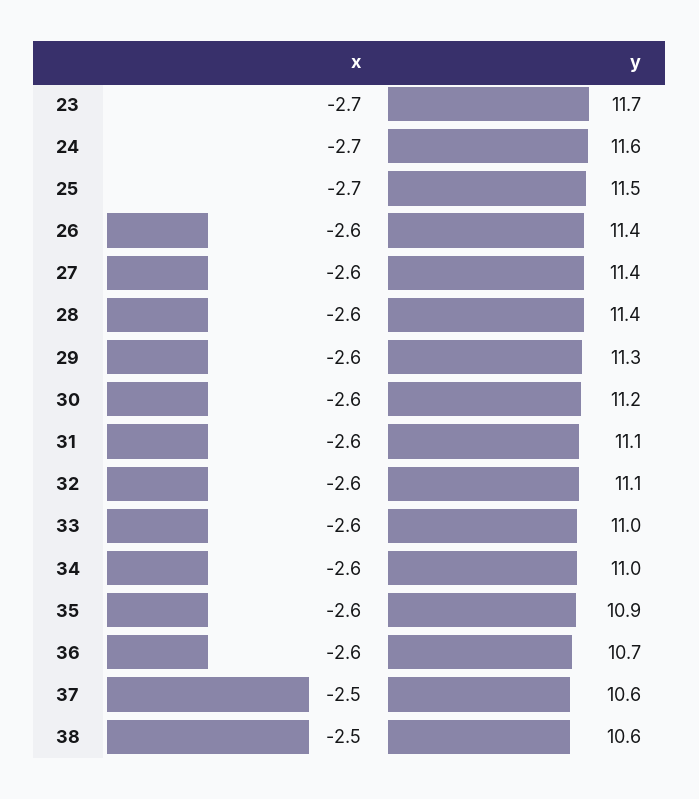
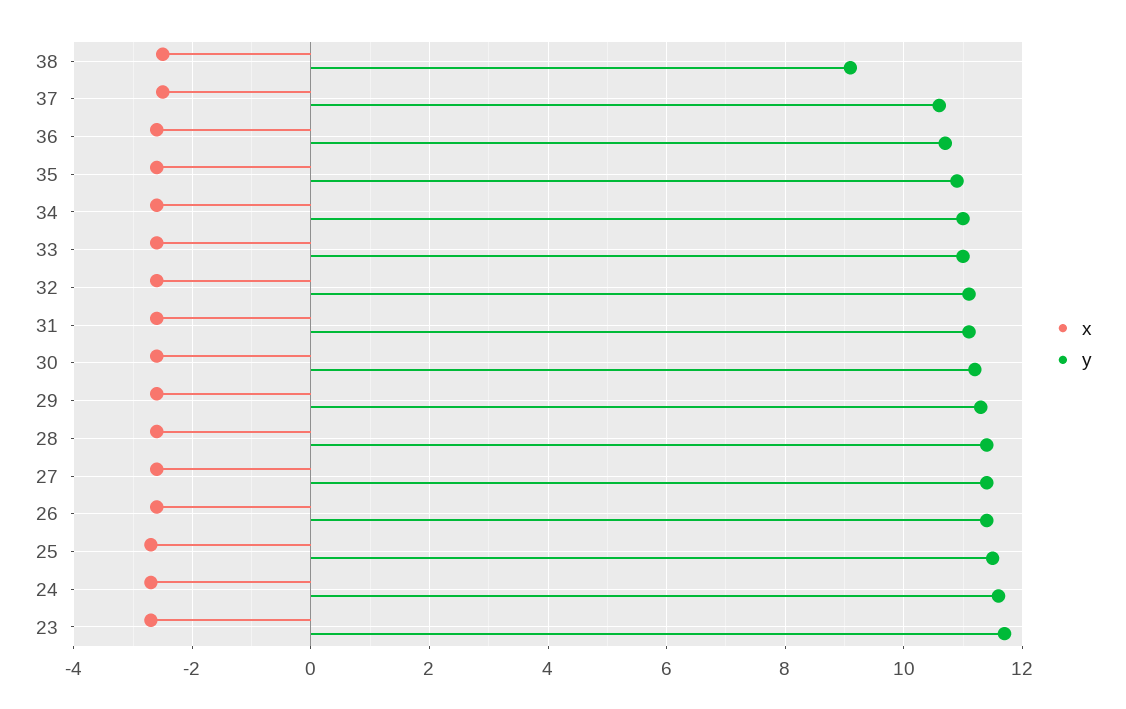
y, 38: 10.6 -> 9

